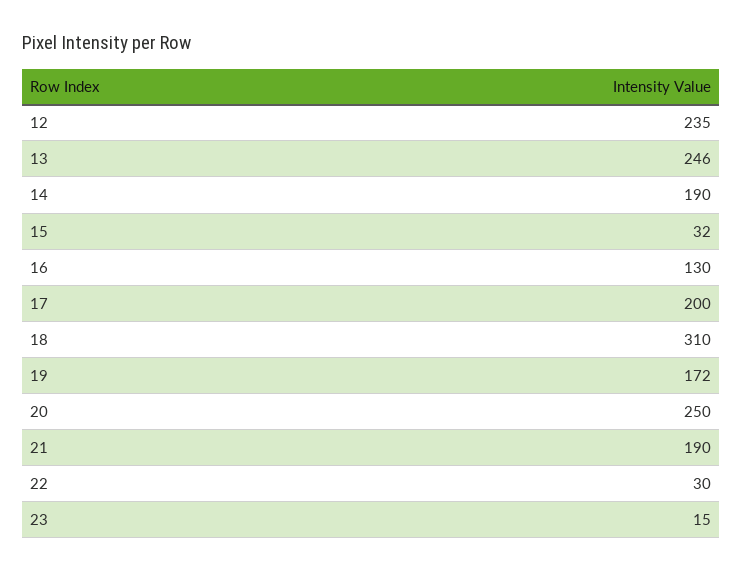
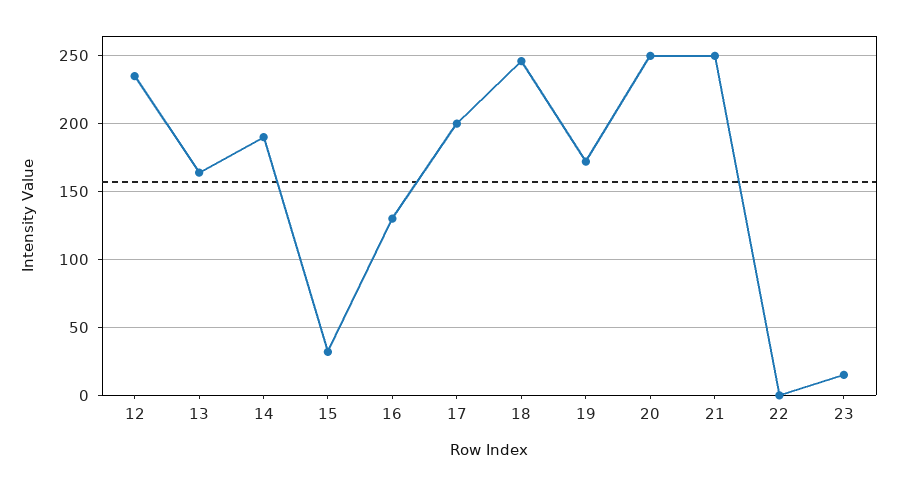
13: 246 -> 165
18: 310 -> 245
21: 190 -> 250
22: 30 -> 0

